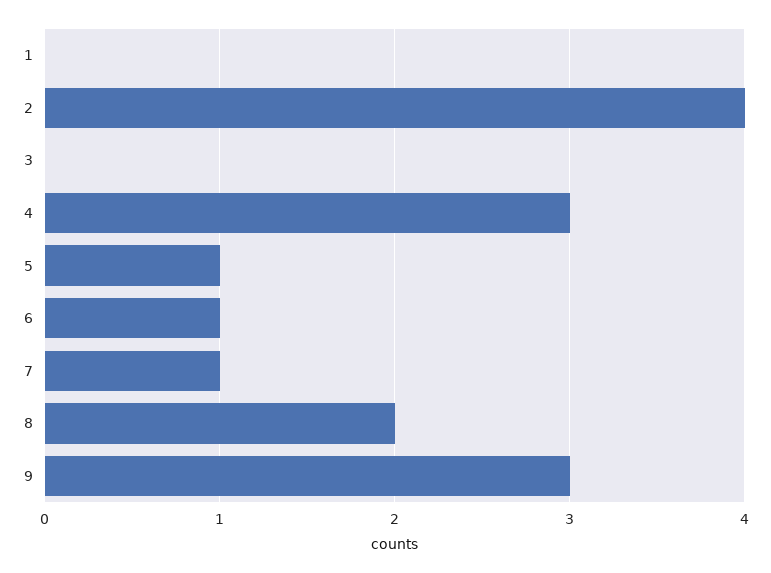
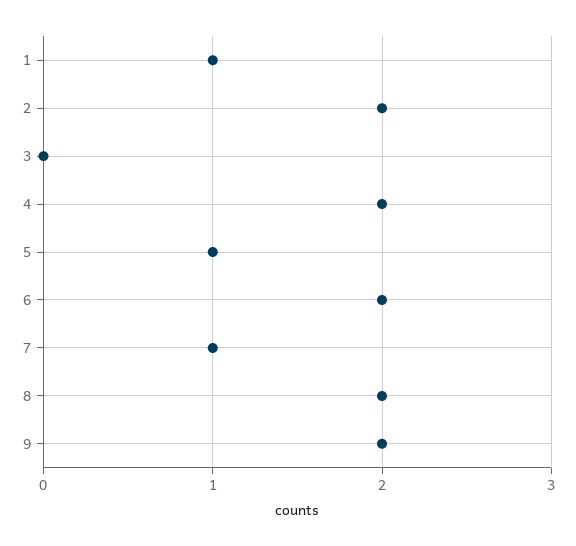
1: 0 -> 1
2: 4 -> 2
4: 3 -> 2
6: 1 -> 2
9: 3 -> 2

